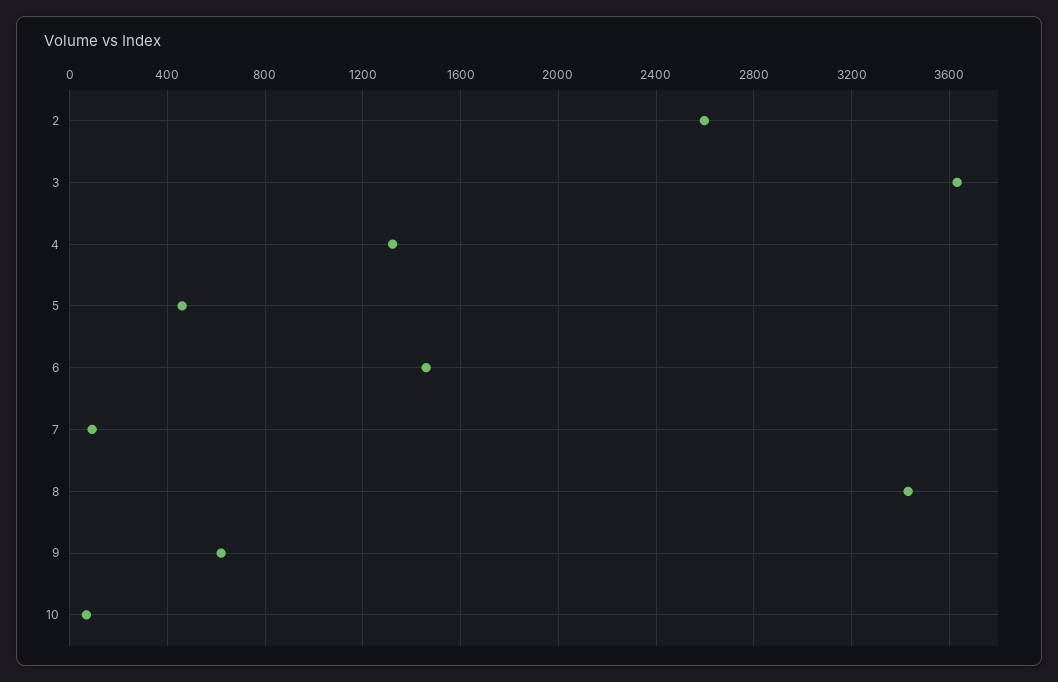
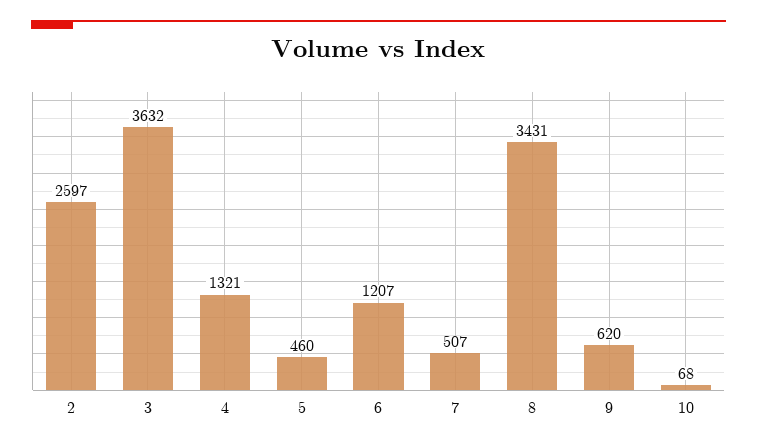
6: 1450 -> 1207
7: 100 -> 507

